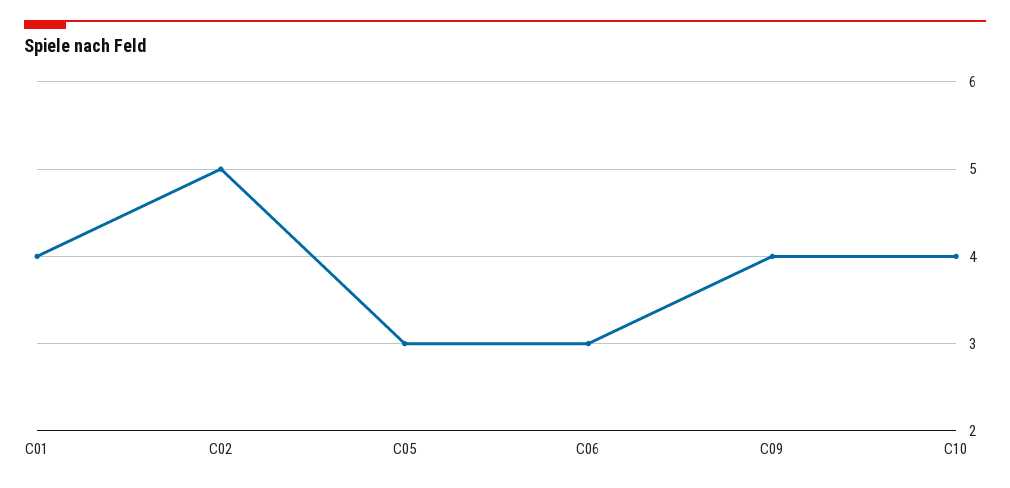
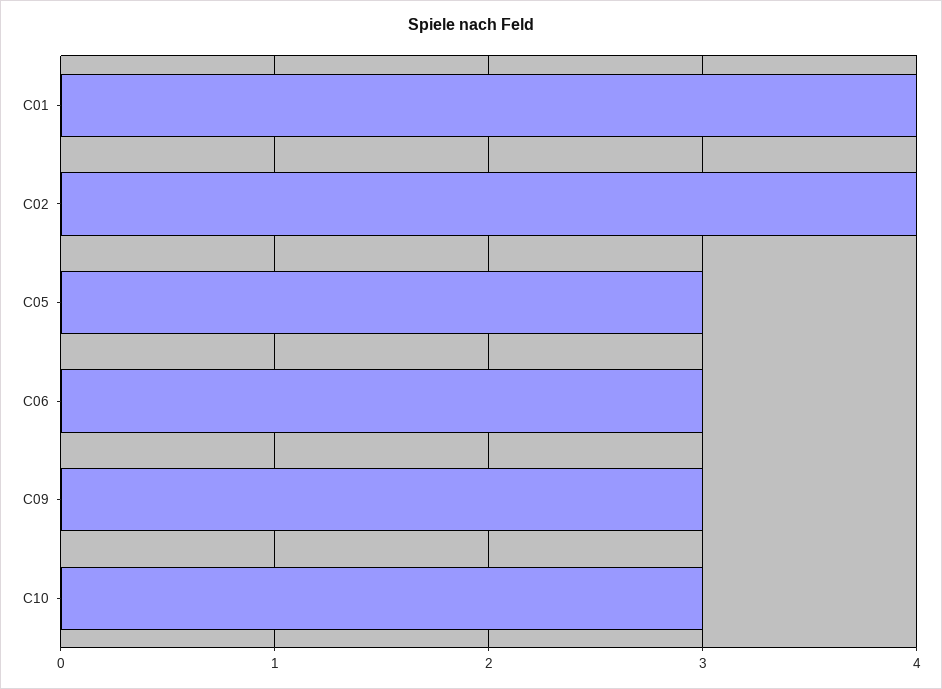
C02: 5 -> 4
C09: 4 -> 3
C10: 4 -> 3

